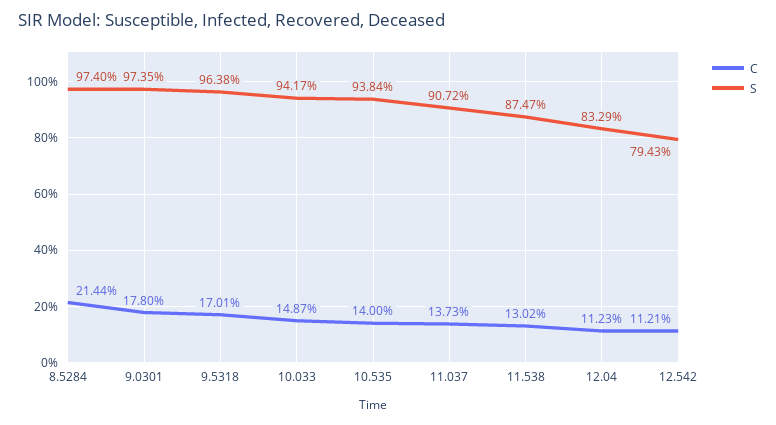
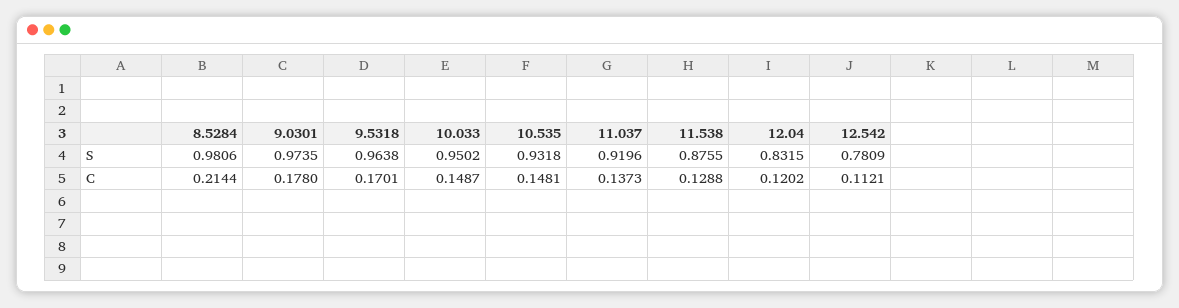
S, 8.5284: 0.974 -> 0.9806
S, 10.033: 0.9417 -> 0.9502
C, 10.535: 0.14 -> 0.1481
S, 10.535: 0.9384 -> 0.9318
S, 11.037: 0.9072 -> 0.9196
C, 11.538: 0.1302 -> 0.1288
S, 11.538: 0.8747 -> 0.8755
C, 12.04: 0.1123 -> 0.1202
S, 12.04: 0.8329 -> 0.8315
S, 12.542: 0.7943 -> 0.7809

